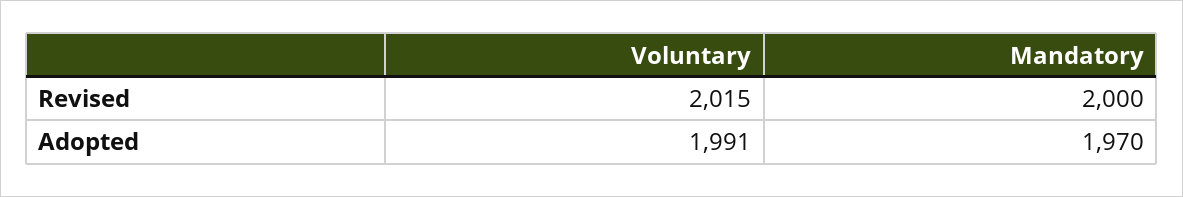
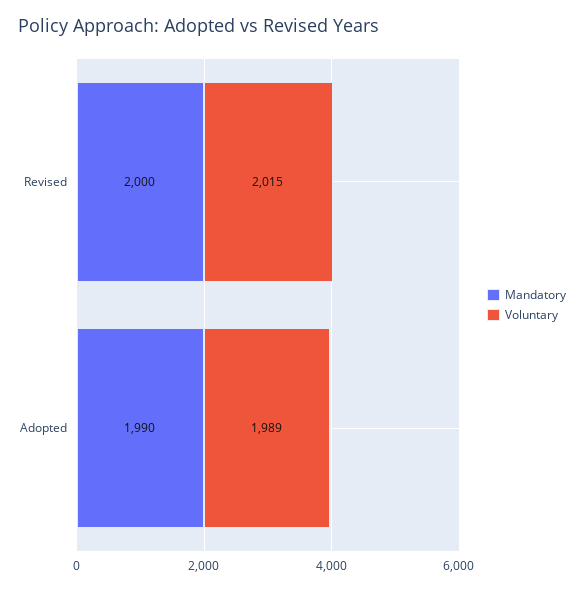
Voluntary, Adopted: 1991 -> 1989
Mandatory, Adopted: 1970 -> 1990

